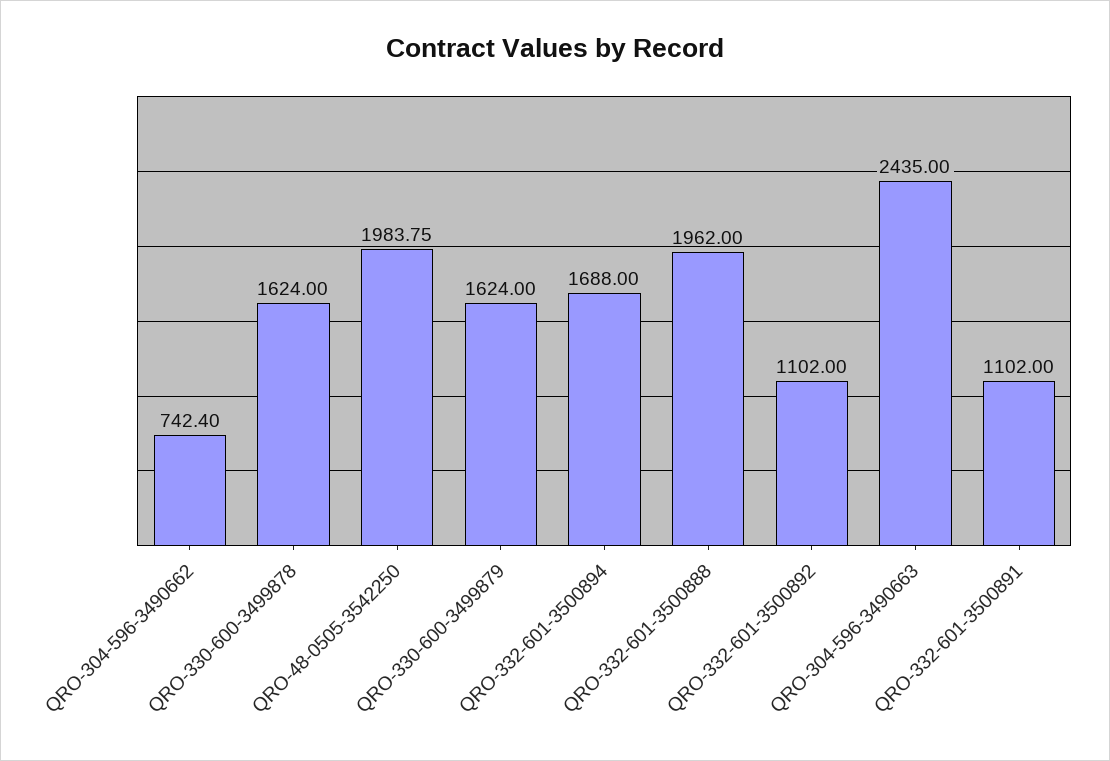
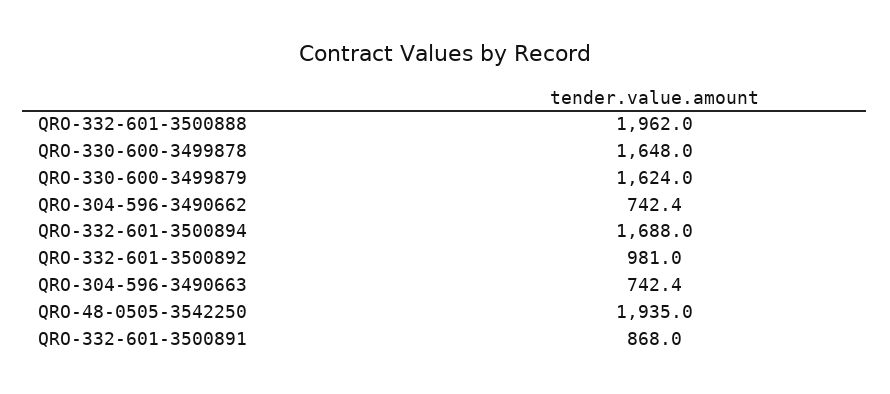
QRO-330-600-3499878: 1624 -> 1648
QRO-48-0505-3542250: 1983.75 -> 1935
QRO-332-601-3500892: 1102 -> 981
QRO-304-596-3490663: 2435 -> 742.4
QRO-332-601-3500891: 1102 -> 868

